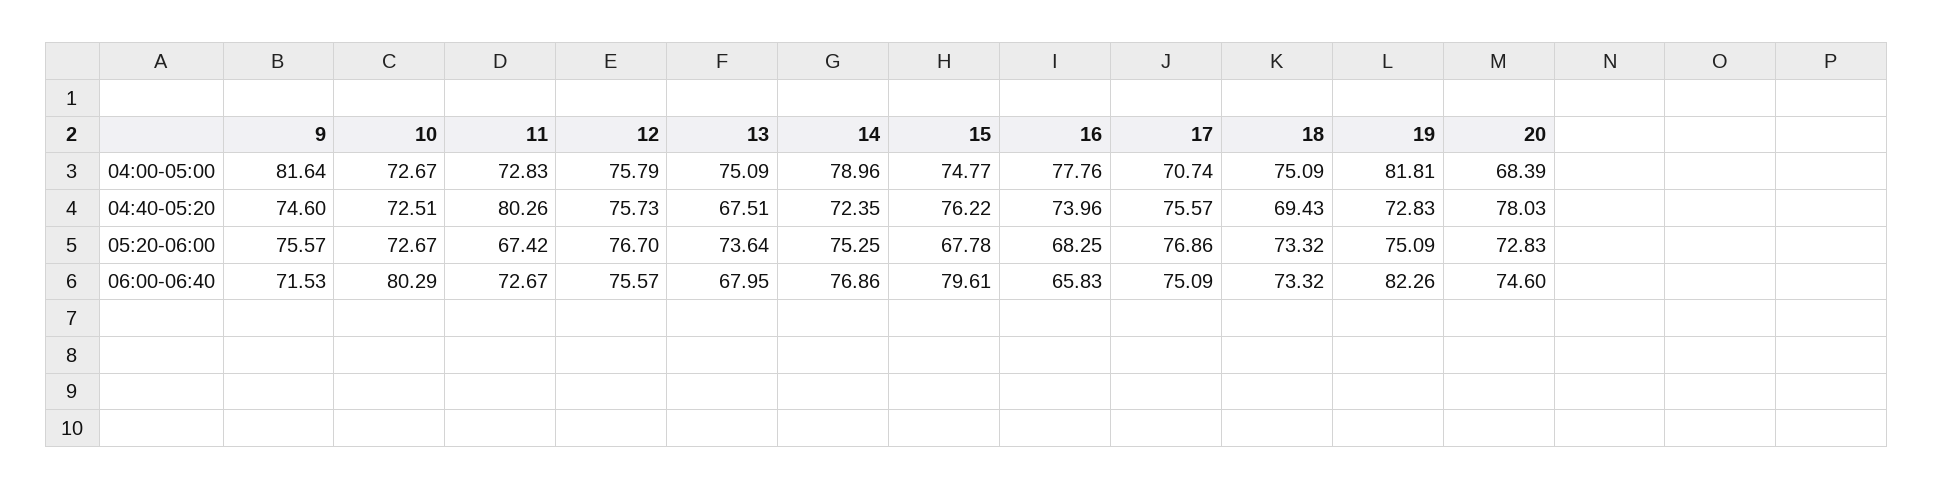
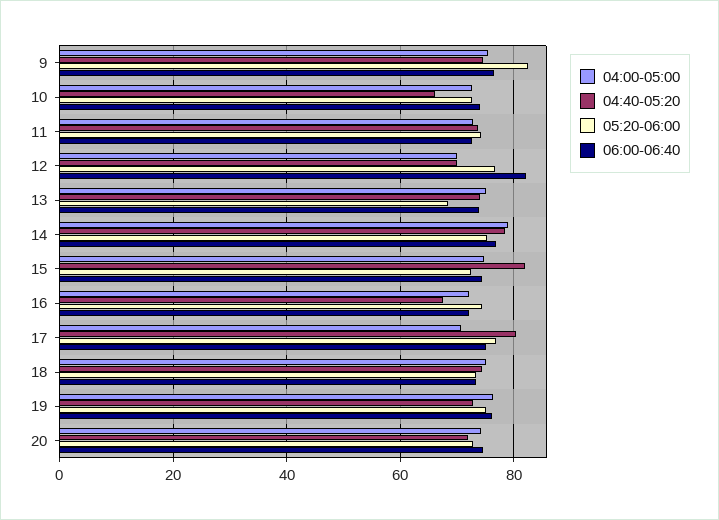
04:00-05:00, 9: 81.64 -> 76
04:00-05:00, 12: 75.79 -> 70
04:00-05:00, 16: 77.76 -> 72
04:00-05:00, 19: 81.81 -> 76
04:00-05:00, 20: 68.39 -> 74
04:40-05:20, 10: 72.51 -> 66
04:40-05:20, 11: 80.26 -> 74
04:40-05:20, 12: 75.73 -> 70
04:40-05:20, 13: 67.51 -> 74
04:40-05:20, 14: 72.35 -> 78
04:40-05:20, 15: 76.22 -> 82
04:40-05:20, 16: 73.96 -> 68
04:40-05:20, 17: 75.57 -> 80
04:40-05:20, 18: 69.43 -> 74
04:40-05:20, 20: 78.03 -> 72
05:20-06:00, 9: 75.57 -> 82
05:20-06:00, 11: 67.42 -> 74
05:20-06:00, 13: 73.64 -> 68
05:20-06:00, 15: 67.78 -> 72
05:20-06:00, 16: 68.25 -> 74
06:00-06:40, 9: 71.53 -> 76
06:00-06:40, 10: 80.29 -> 74
06:00-06:40, 12: 75.57 -> 82
06:00-06:40, 13: 67.95 -> 74
06:00-06:40, 15: 79.61 -> 74
06:00-06:40, 16: 65.83 -> 72
06:00-06:40, 19: 82.26 -> 76

